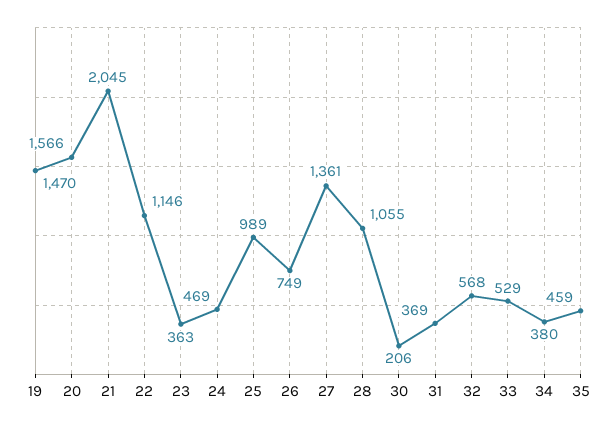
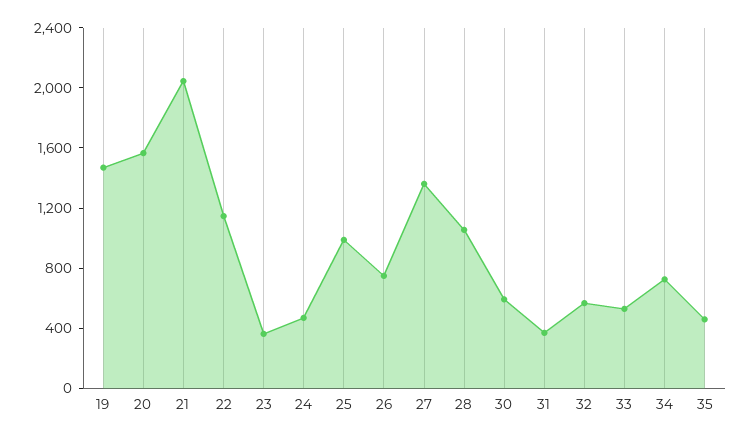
30: 206 -> 600
34: 380 -> 700

